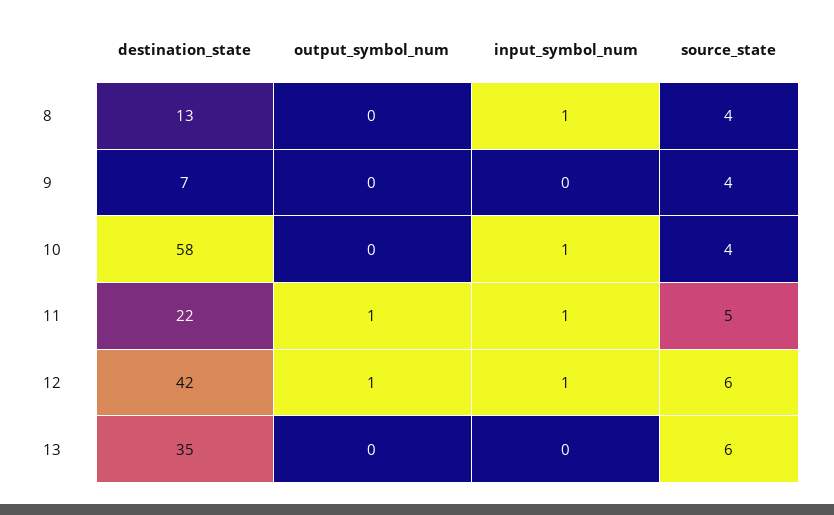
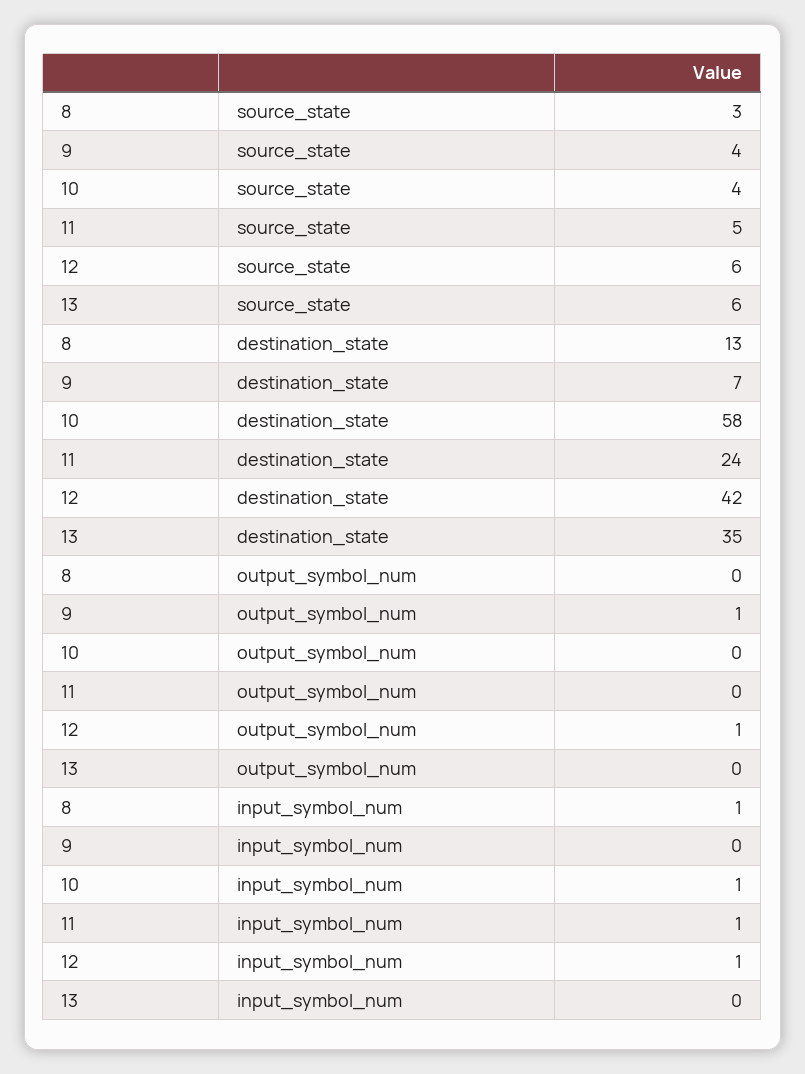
source_state, 8: 4 -> 3
output_symbol_num, 9: 0 -> 1
destination_state, 11: 22 -> 24
output_symbol_num, 11: 1 -> 0

